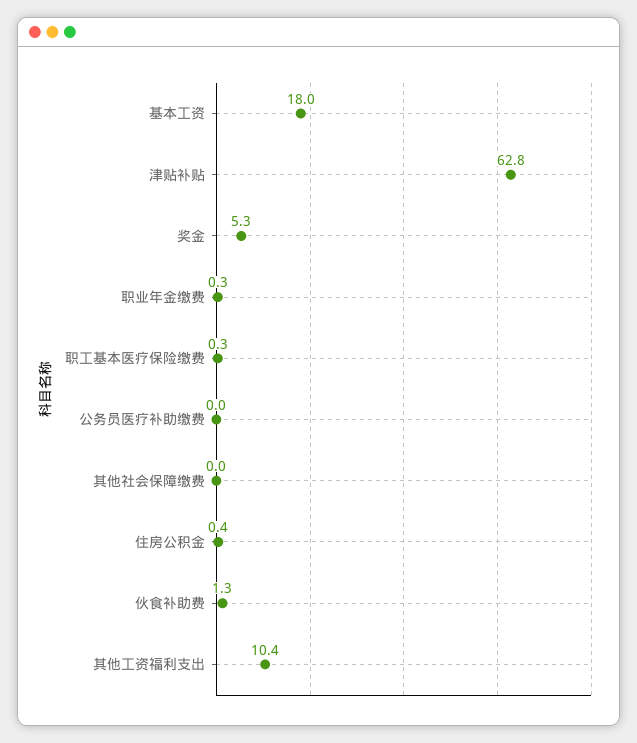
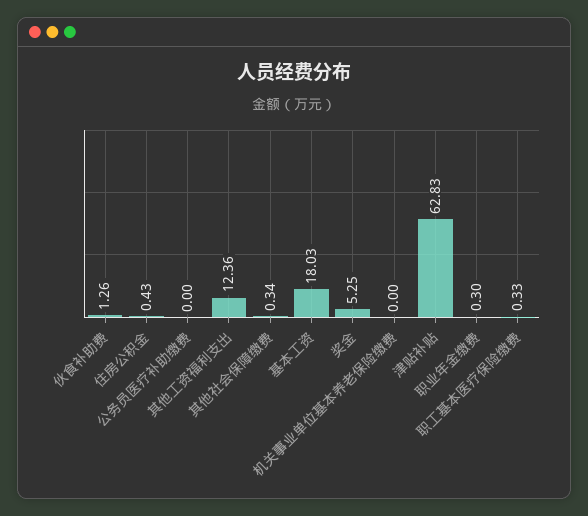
其他社会保障缴费: 0 -> 0.34
其他工资福利支出: 10.4 -> 12.36
机关事业单位基本养老保险缴费: none -> 0

